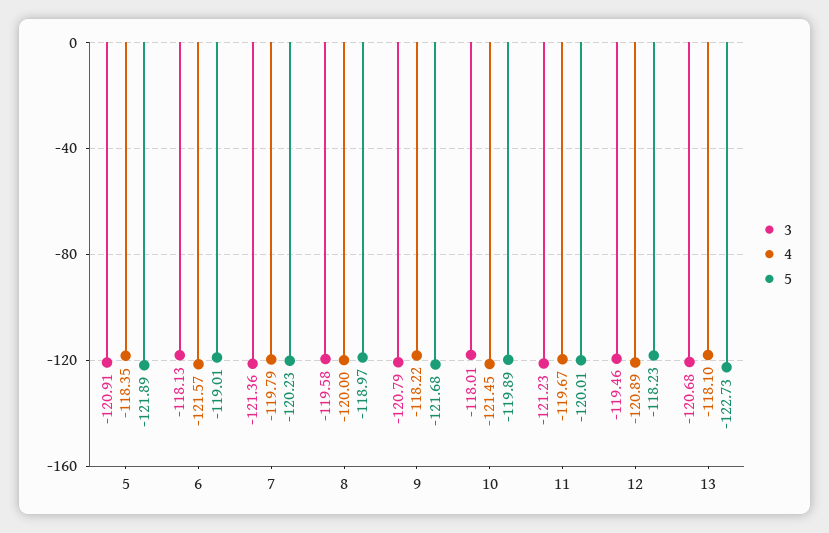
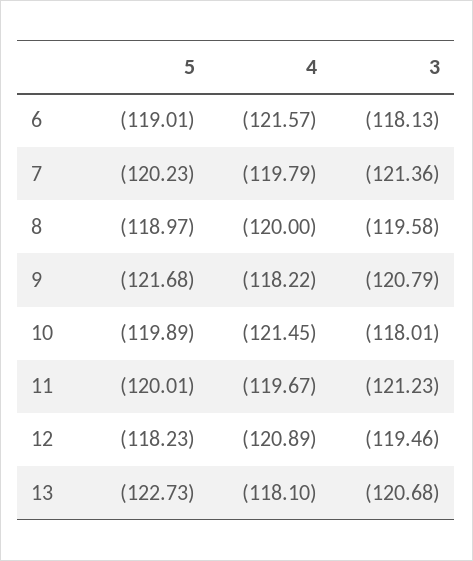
3, 5: -120.91 -> none
4, 5: -118.35 -> none
5, 5: -121.89 -> none

